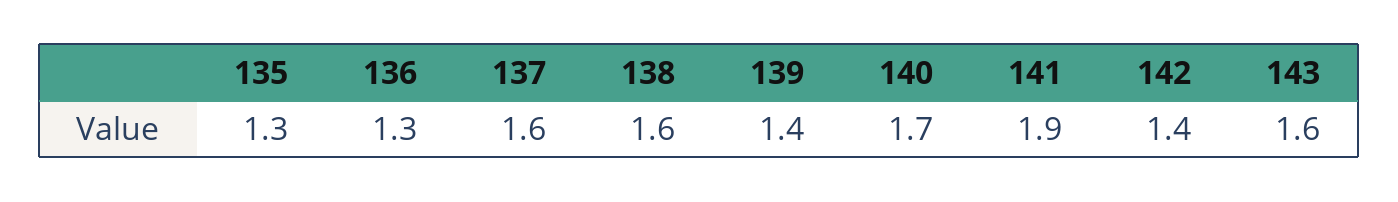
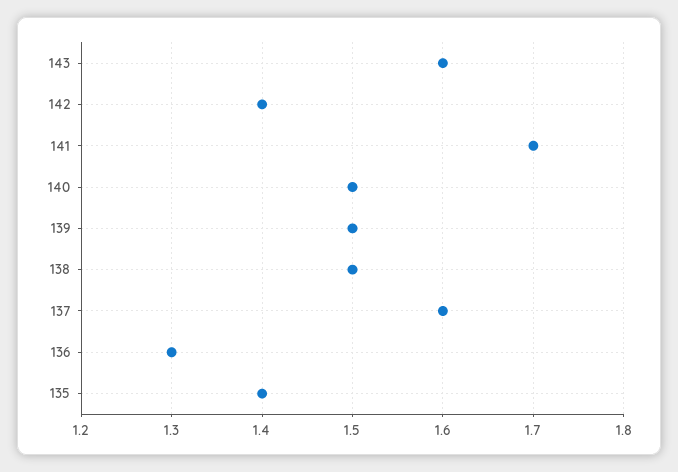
135: 1.3 -> 1.4
138: 1.6 -> 1.5
139: 1.4 -> 1.5
140: 1.7 -> 1.5
141: 1.9 -> 1.7

